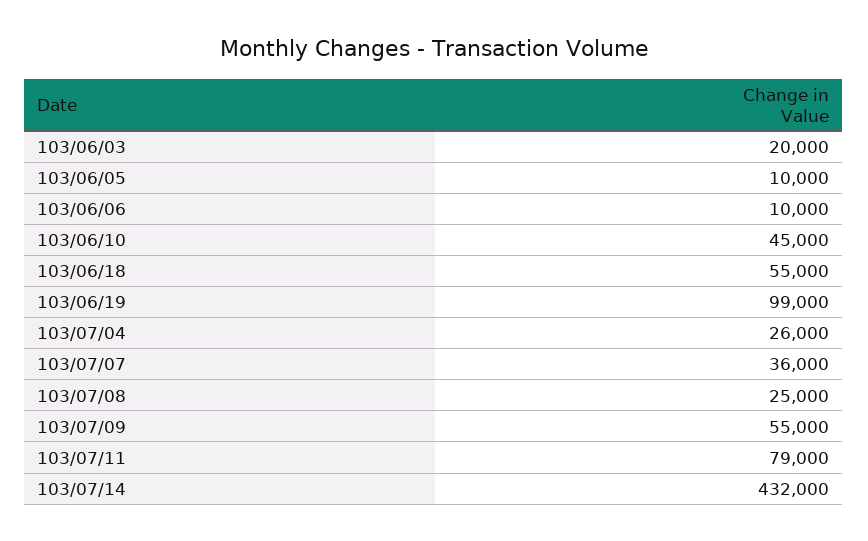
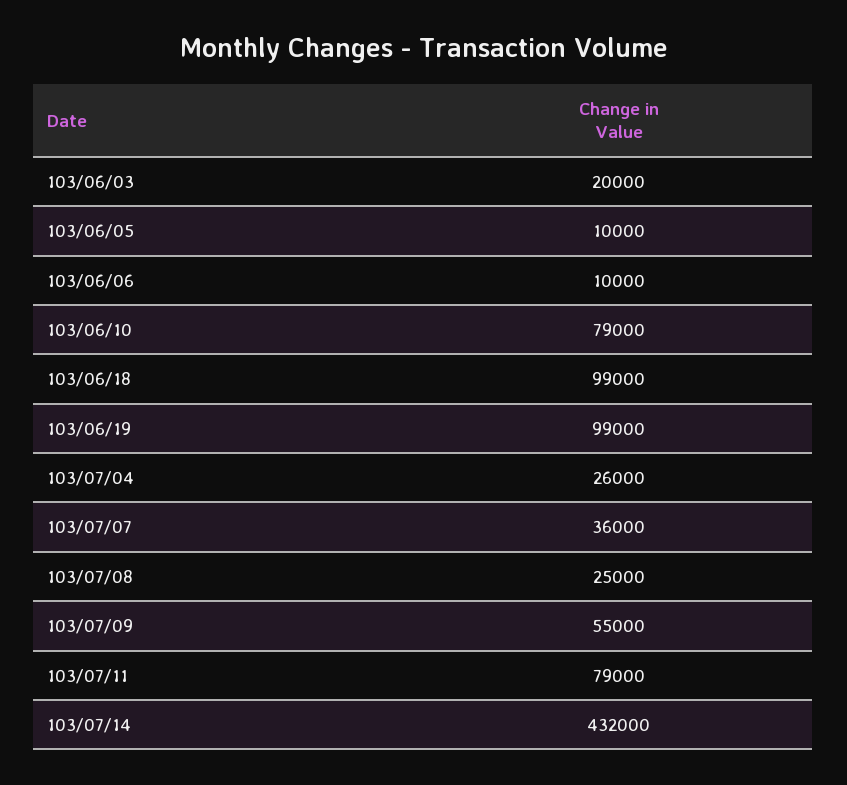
103/06/10: 45000 -> 79000
103/06/18: 55000 -> 99000

